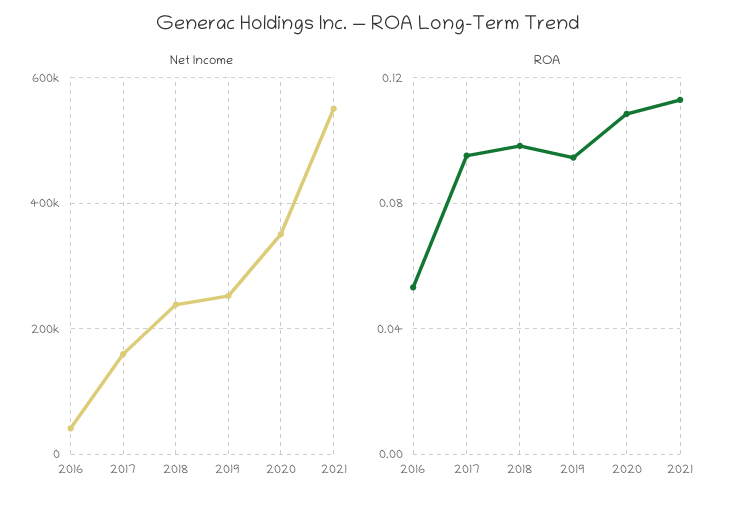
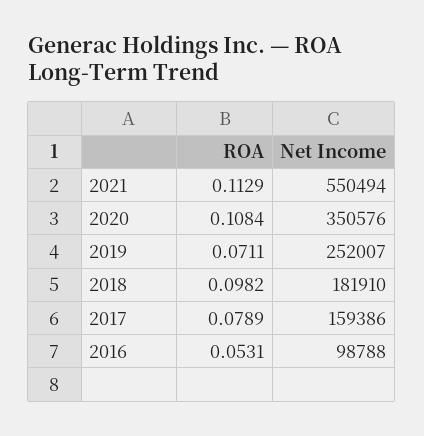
Net Income, 2016: 40000 -> 98788
Net Income, 2018: 240000 -> 181910
ROA, 2017: 0.095 -> 0.0789
ROA, 2019: 0.095 -> 0.0711

